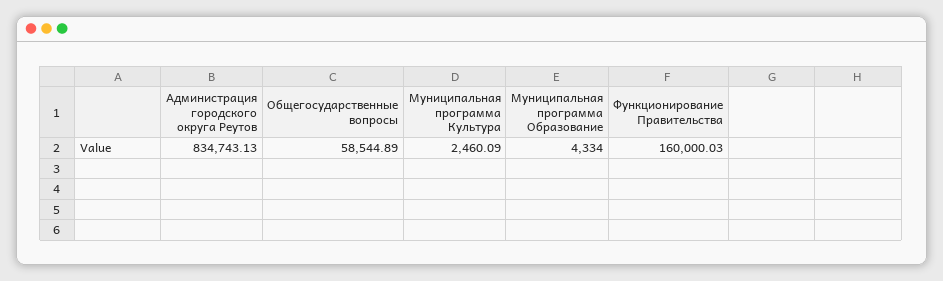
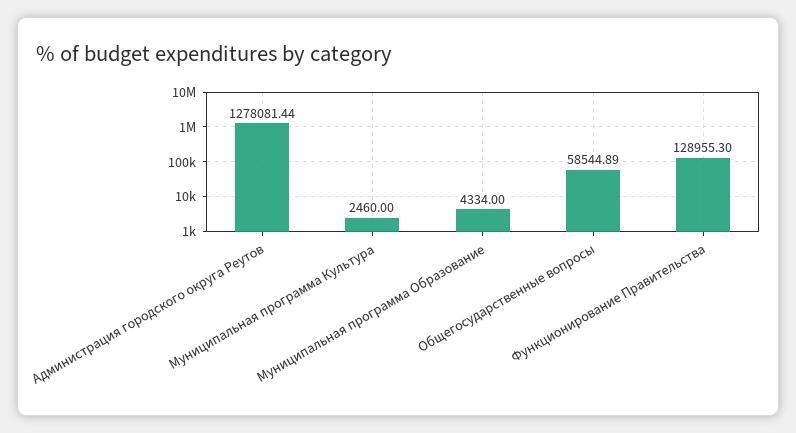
Администрация городского округа Реутов: 834743.13 -> 1278081.44
Муниципальная программа Культура: 2460.09 -> 2460
Функционирование Правительства: 160000.03 -> 128955.3

